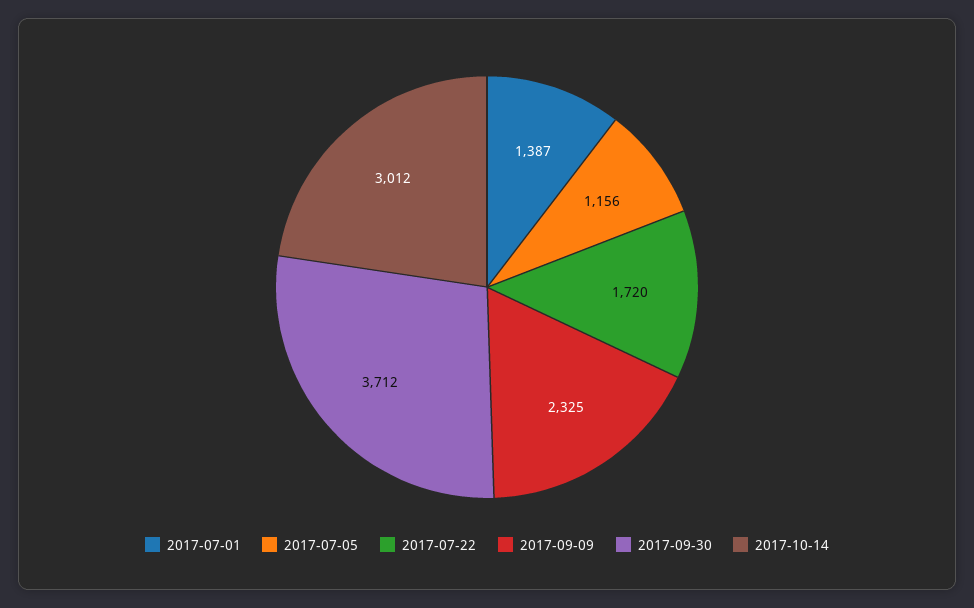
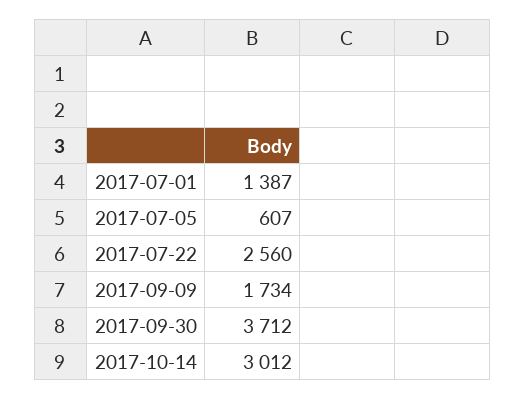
2017-07-05: 1156 -> 607
2017-07-22: 1720 -> 2560
2017-09-09: 2325 -> 1734

